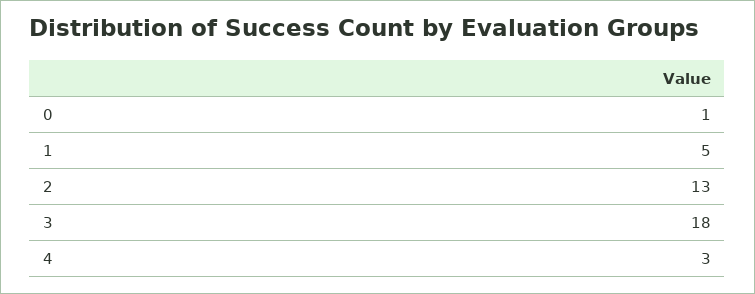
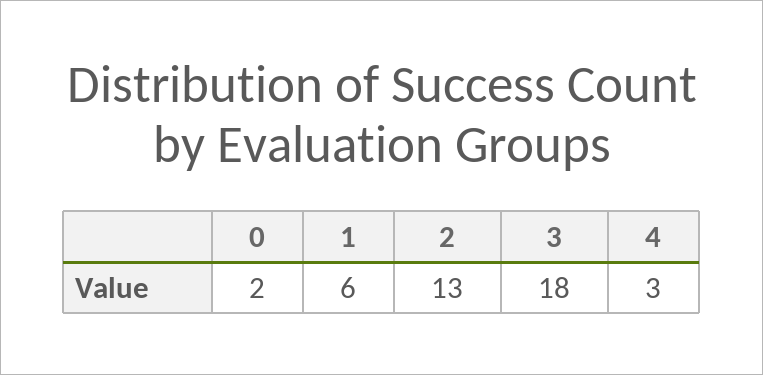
0: 1 -> 2
1: 5 -> 6

